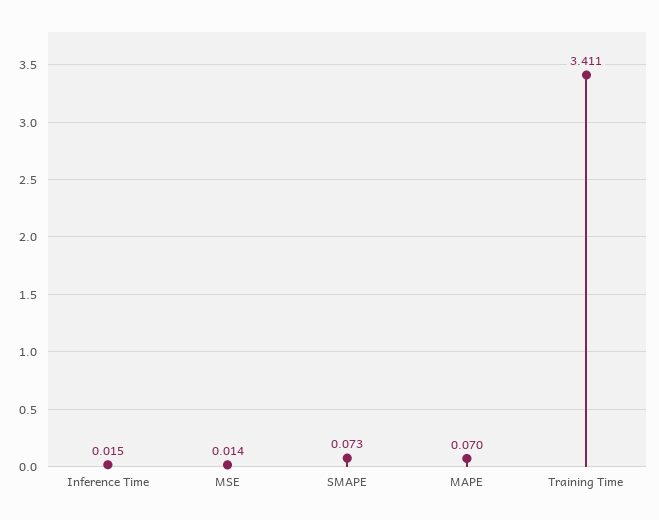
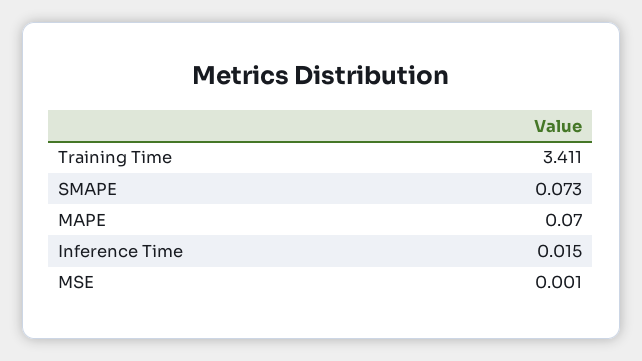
MSE: 0.014 -> 0.001

